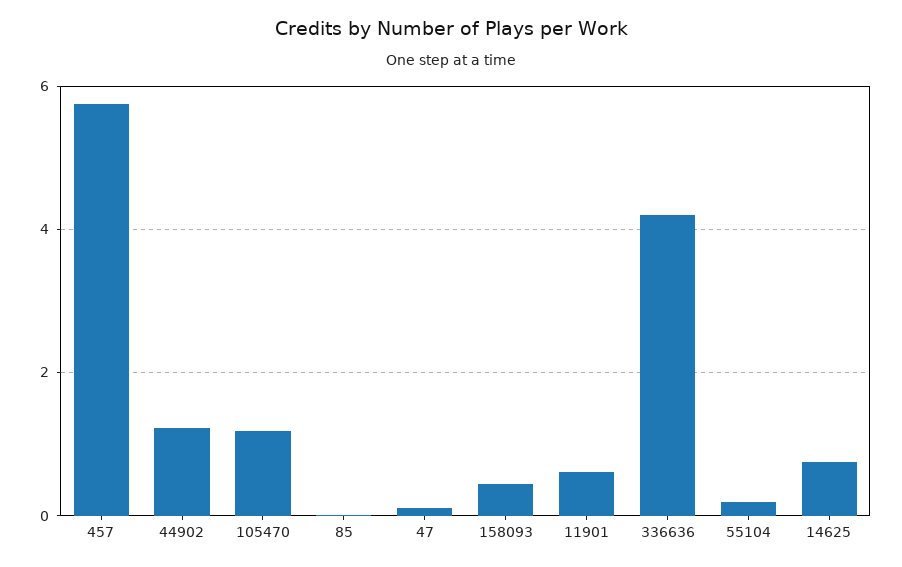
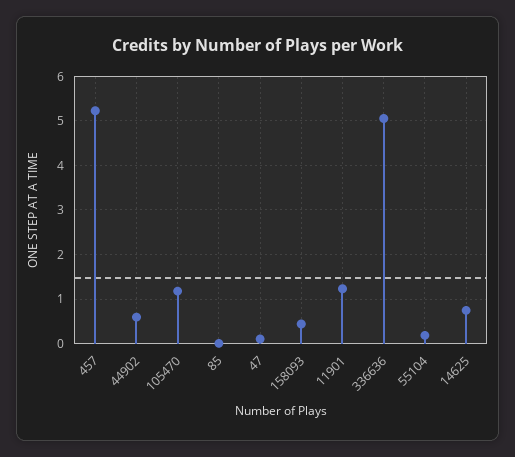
457: 5.8 -> 5.2
44902: 1.2 -> 0.6
11901: 0.6 -> 1.2
336636: 4.2 -> 5

